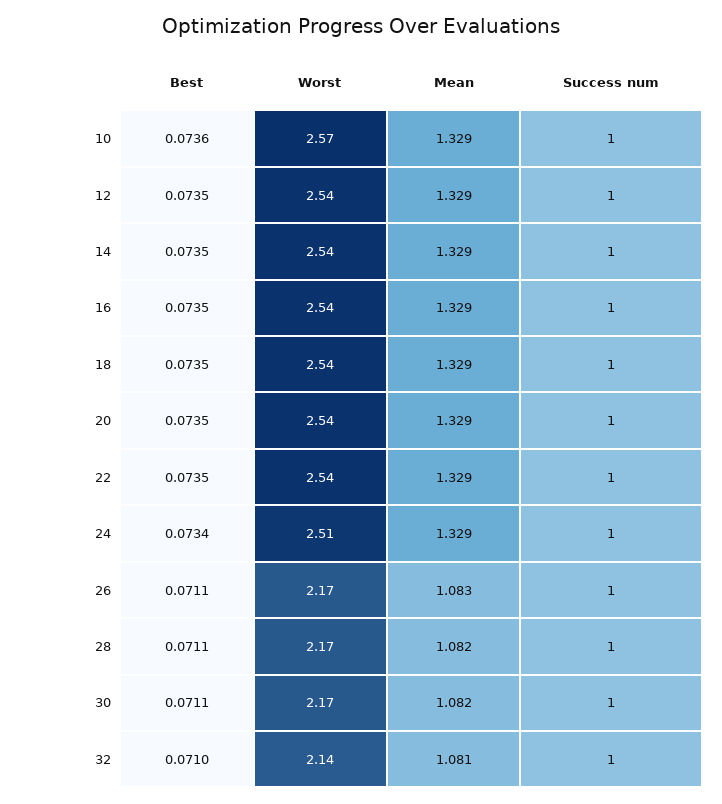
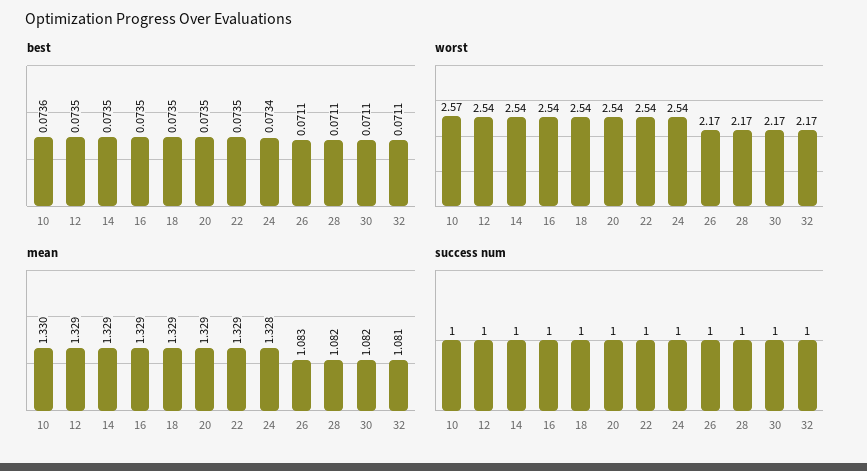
Mean, 10: 1.329 -> 1.33
Worst, 24: 2.51 -> 2.54
Mean, 24: 1.329 -> 1.328
Best, 32: 0.071 -> 0.0711
Worst, 32: 2.14 -> 2.17

